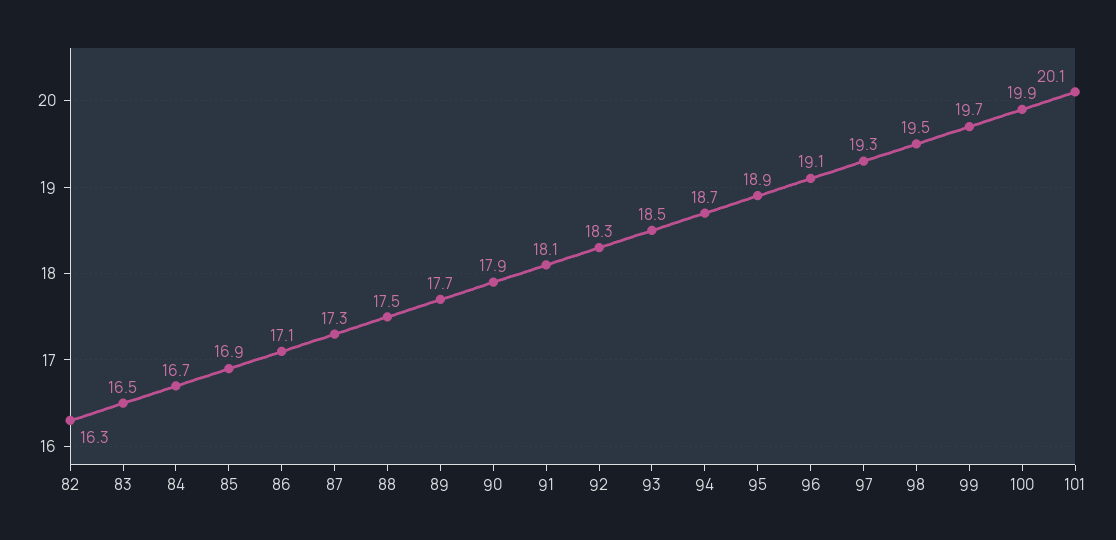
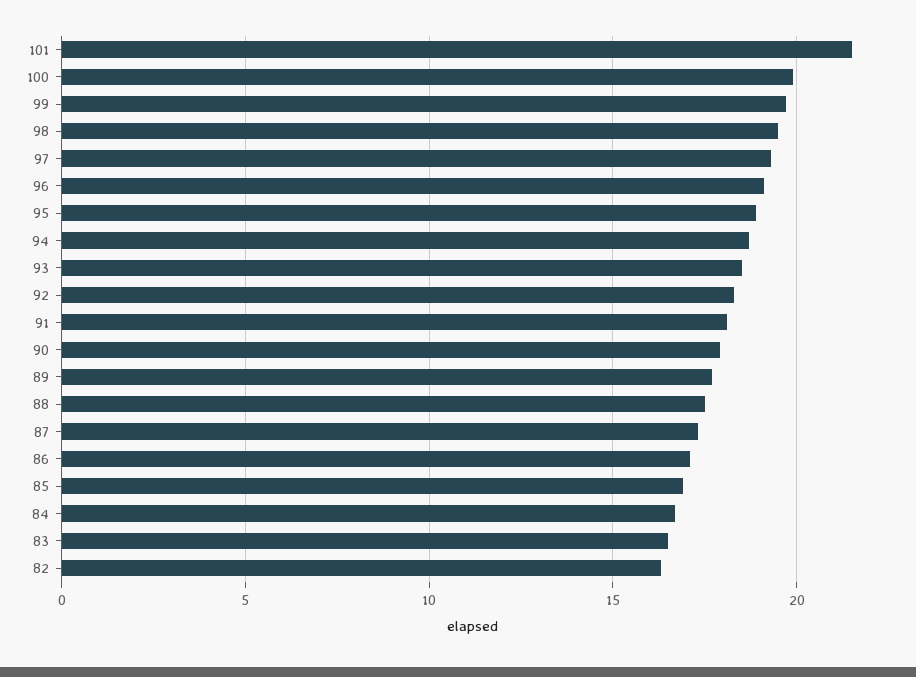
101: 20.1 -> 21.5

